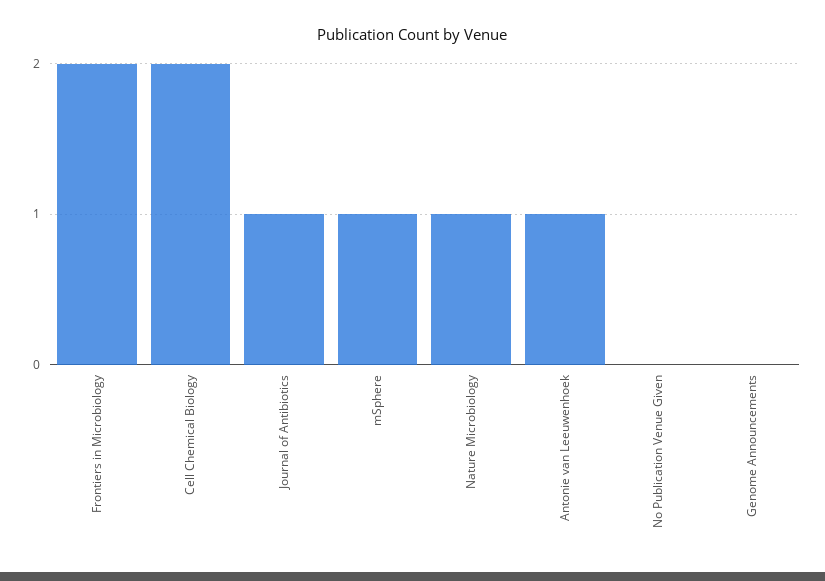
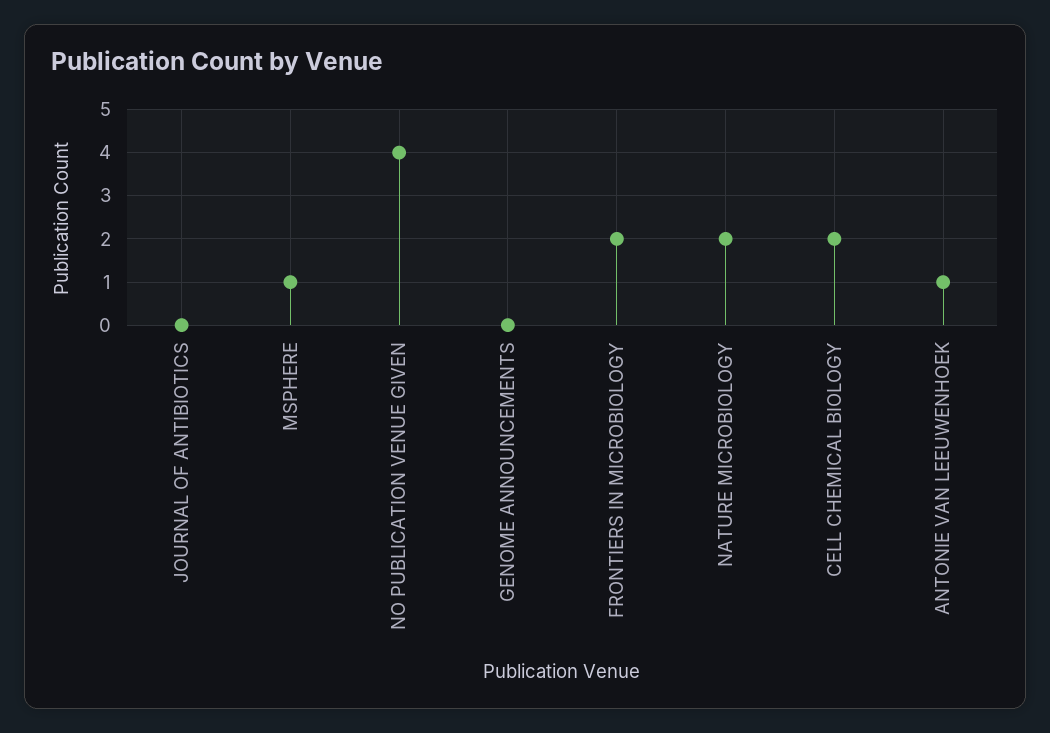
Journal of Antibiotics: 1 -> 0
Nature Microbiology: 1 -> 2
No Publication Venue Given: 0 -> 4

